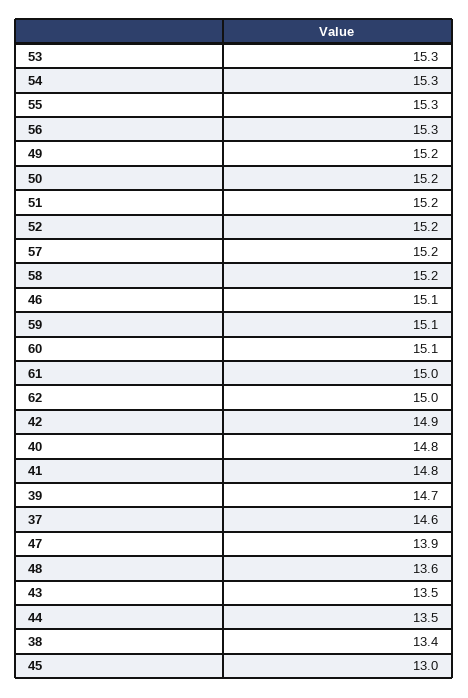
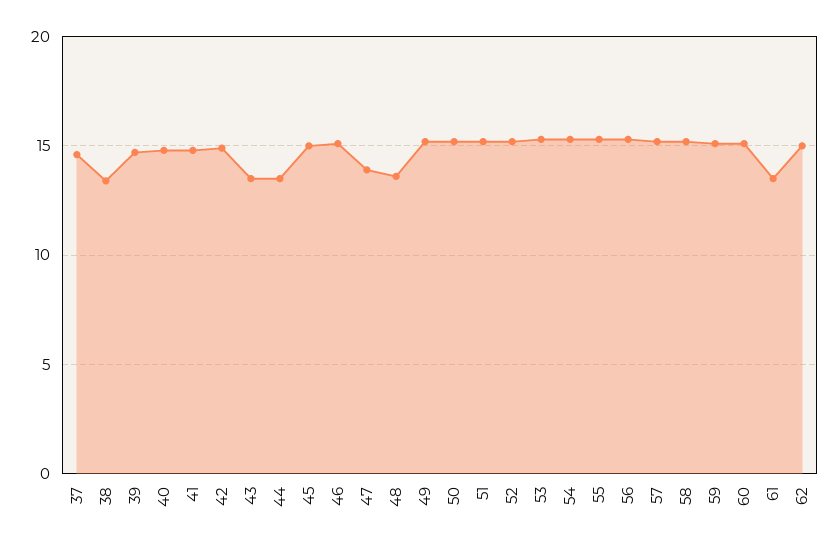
61: 15 -> 13.5
45: 13 -> 15

